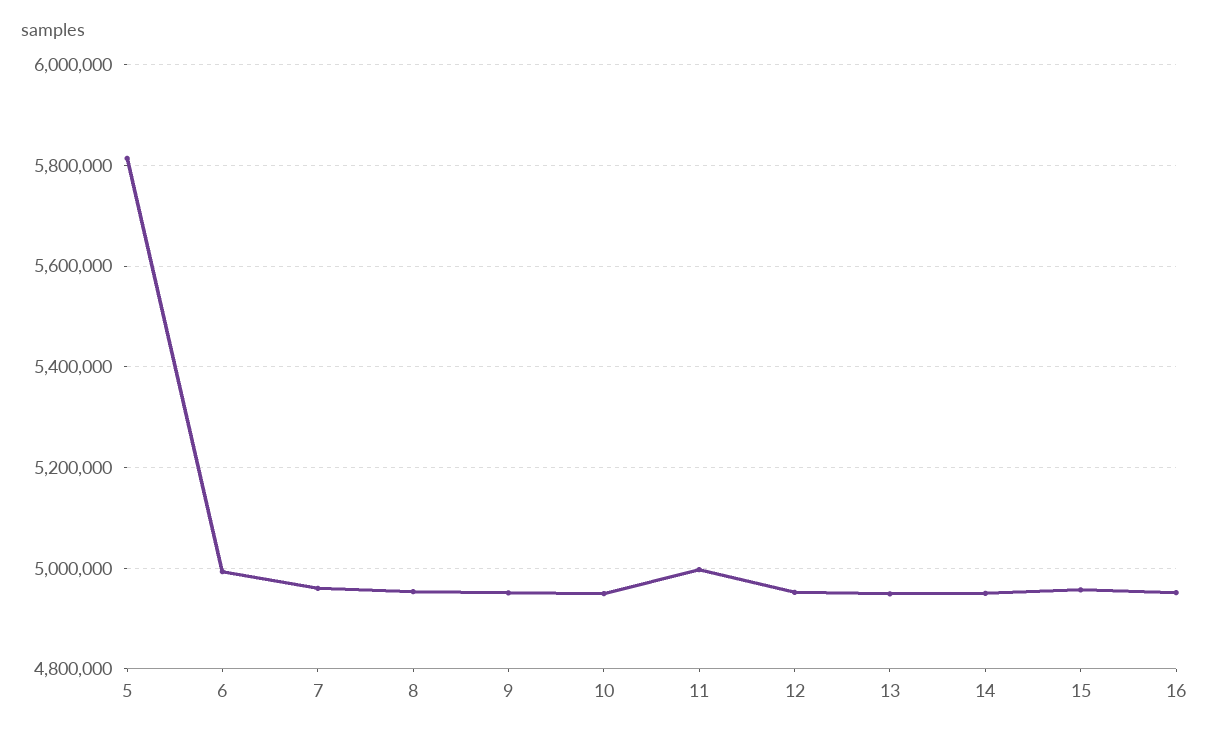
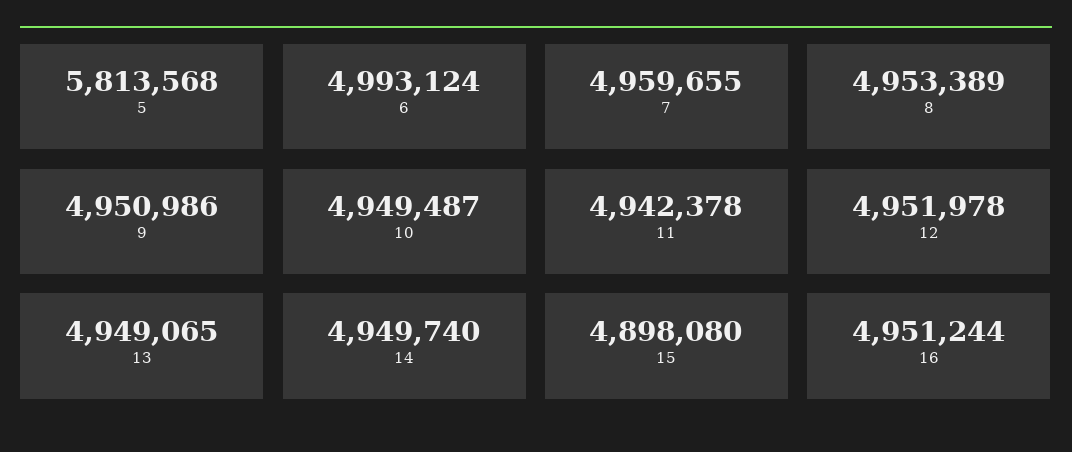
11: 5000000 -> 4942378
15: 4960000 -> 4898080

